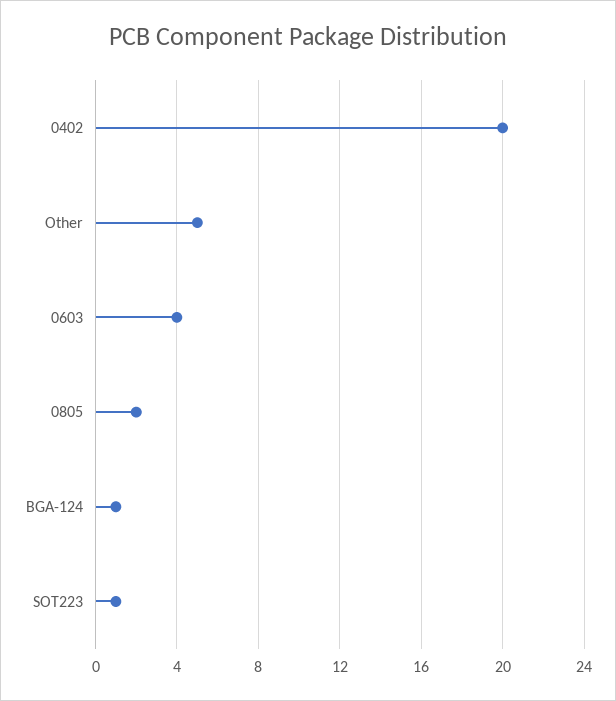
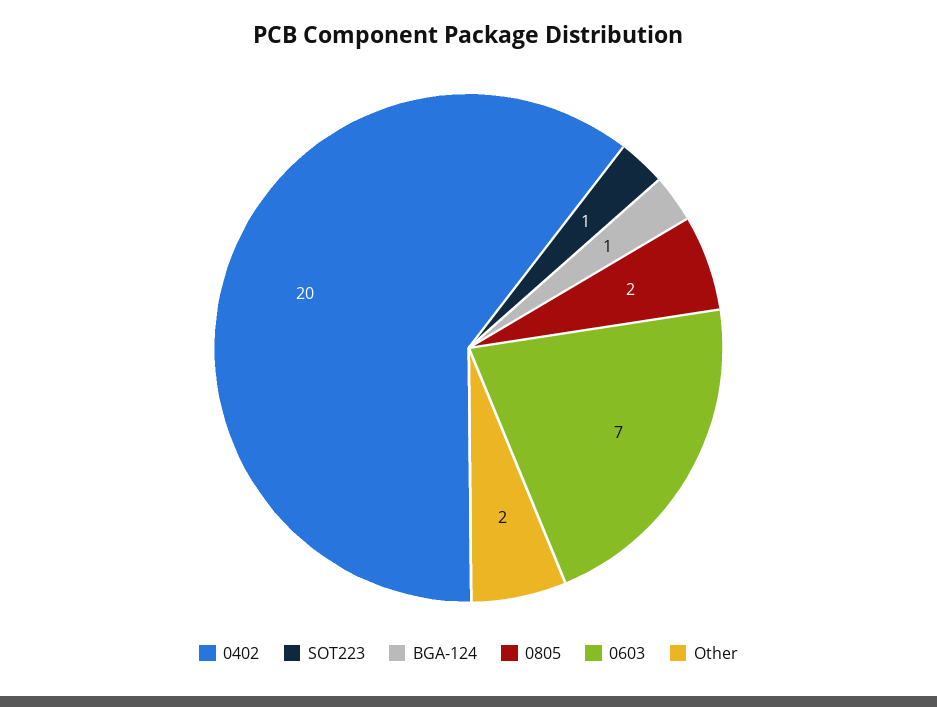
Other: 5 -> 2
0603: 4 -> 7

